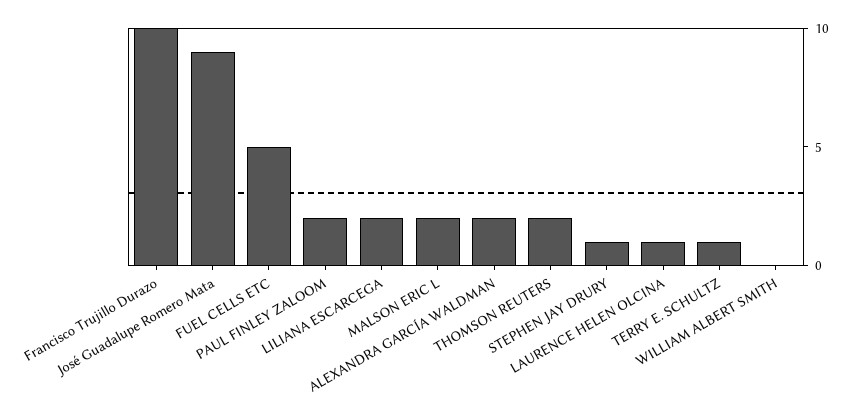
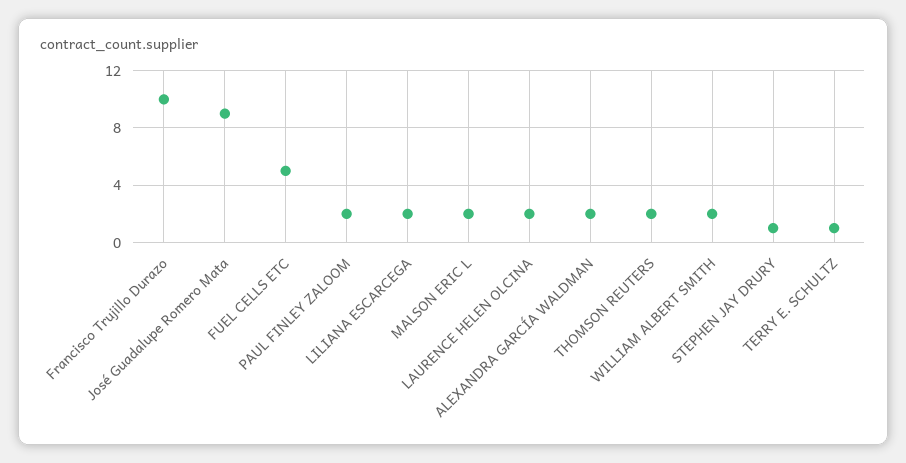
LAURENCE HELEN OLCINA: 1 -> 2
WILLIAM ALBERT SMITH: 0 -> 2

